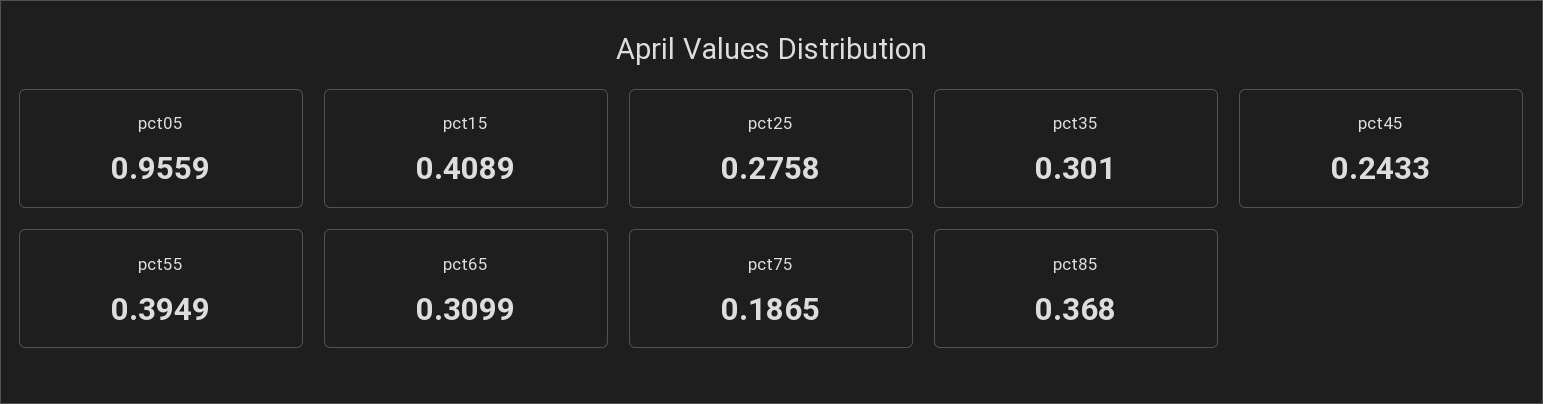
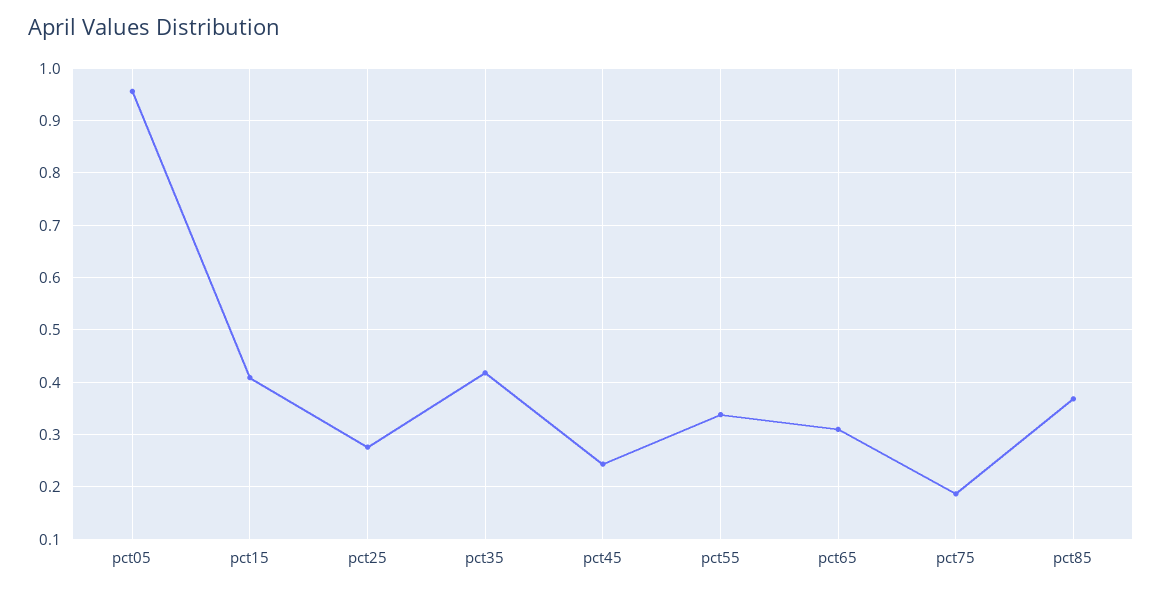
pct35: 0.301 -> 0.42
pct55: 0.3949 -> 0.34

